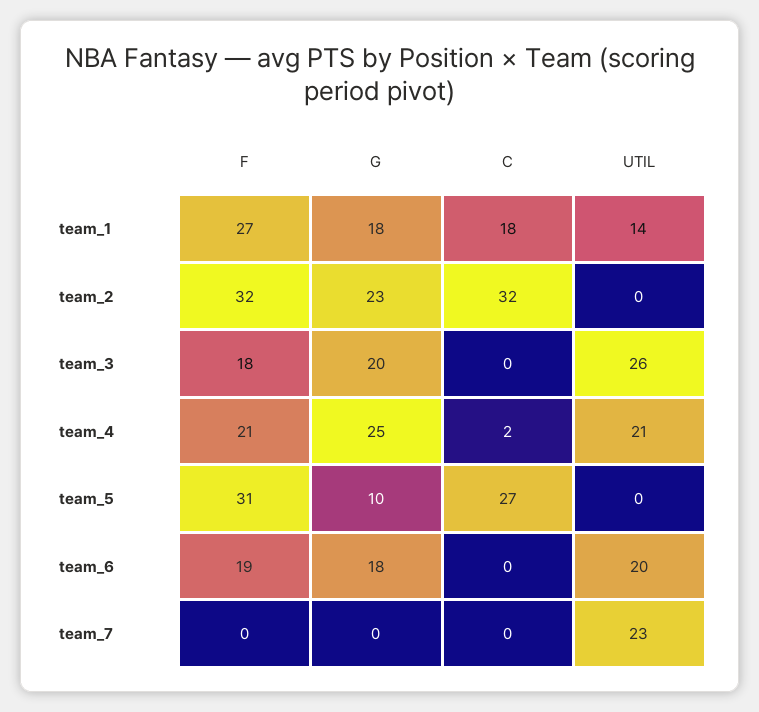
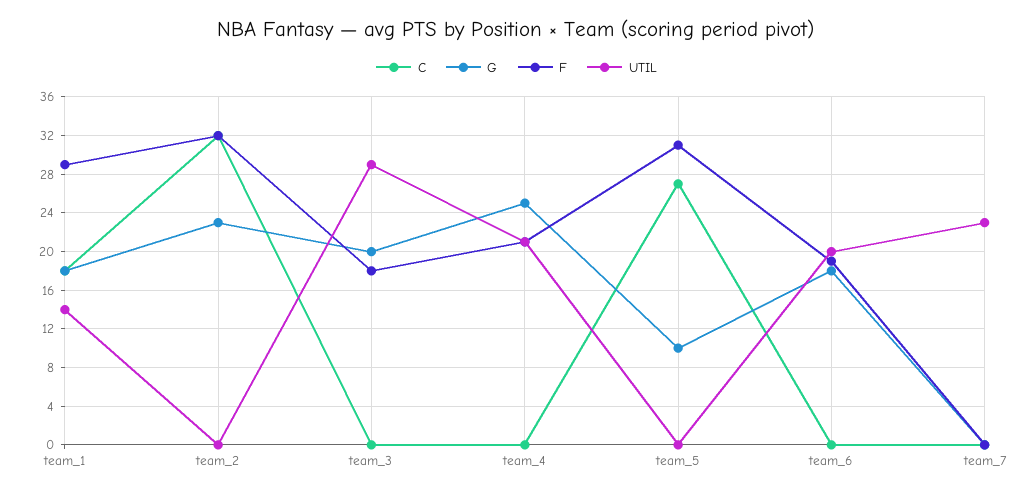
F, team_1: 27 -> 29
UTIL, team_3: 26 -> 29
C, team_4: 2 -> 0

